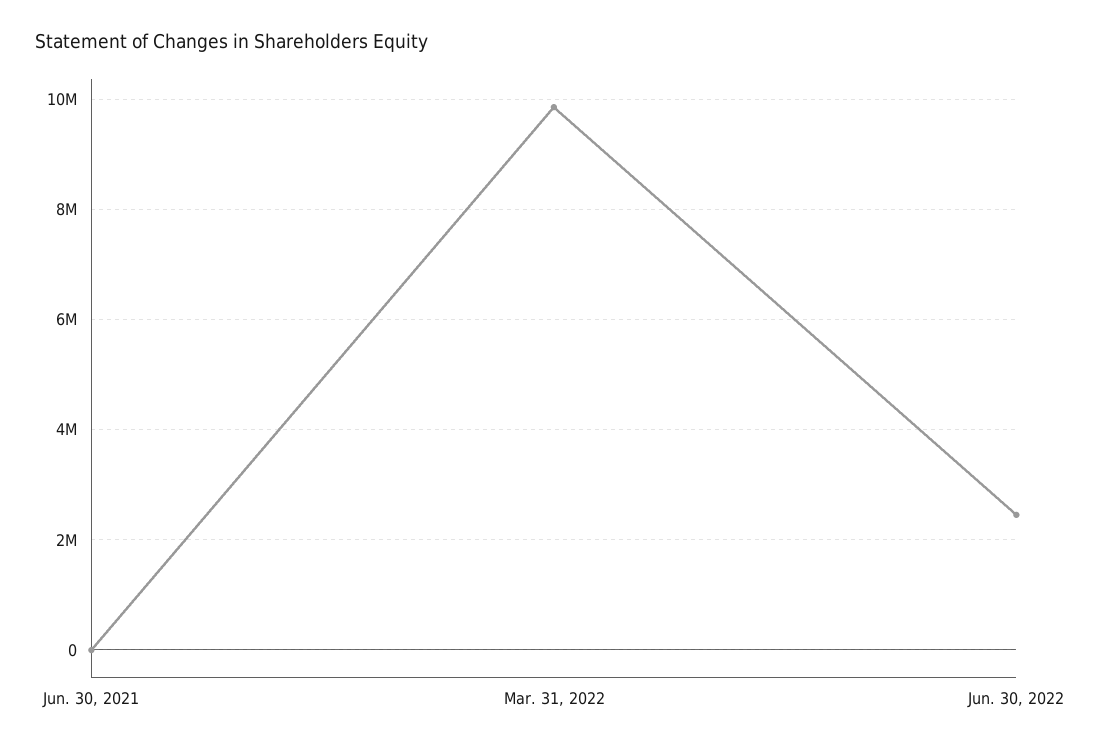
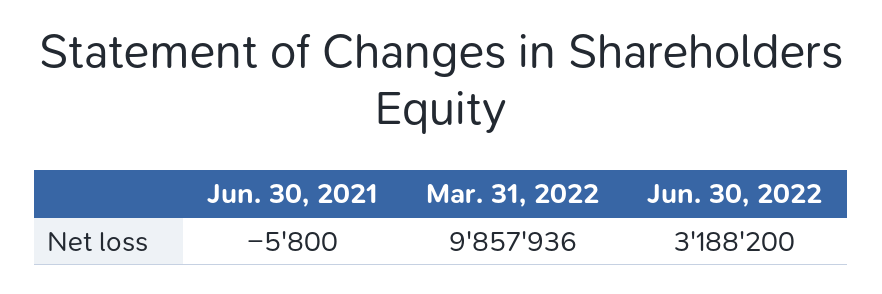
Jun. 30, 2022: 2400000 -> 3188200

